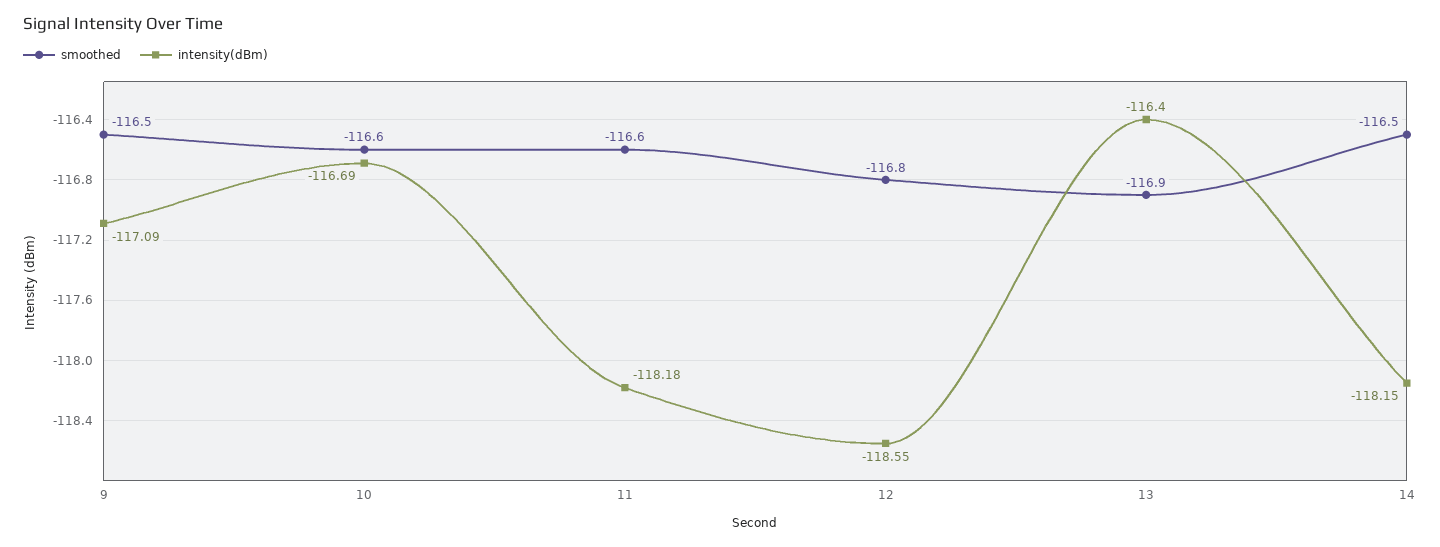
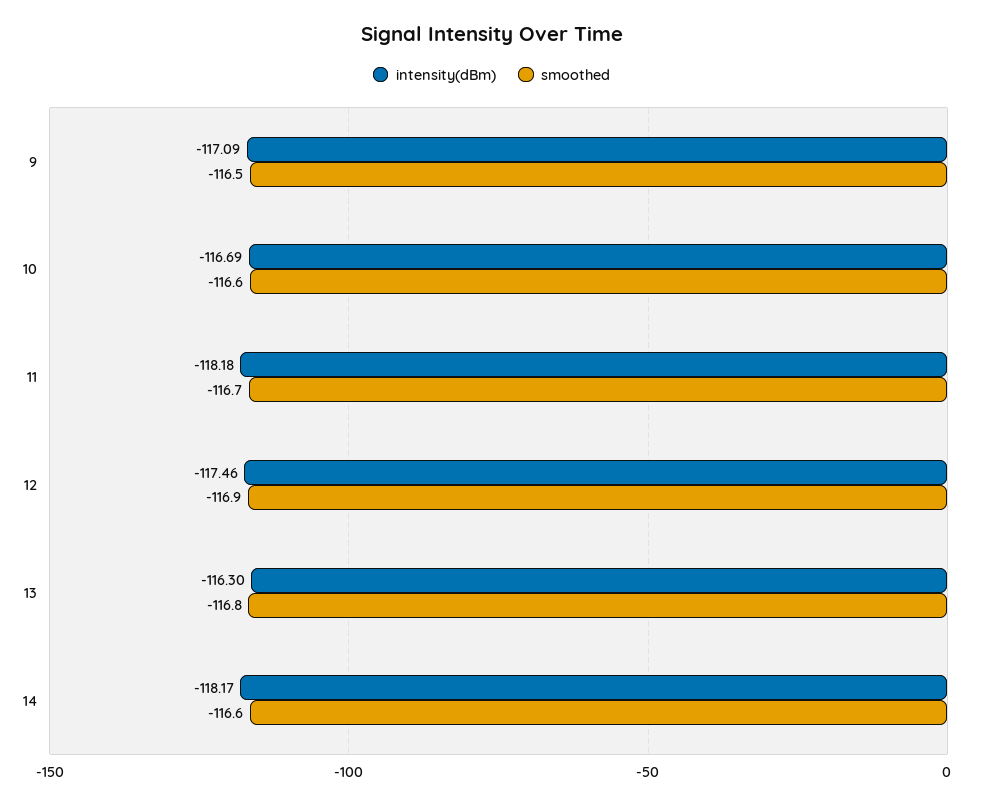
smoothed, 11: -116.6 -> -116.7
smoothed, 12: -116.8 -> -116.9
intensity(dBm), 12: -118.55 -> -117.46
smoothed, 13: -116.9 -> -116.8
intensity(dBm), 13: -116.4 -> -116.3
smoothed, 14: -116.5 -> -116.6
intensity(dBm), 14: -118.15 -> -118.17

